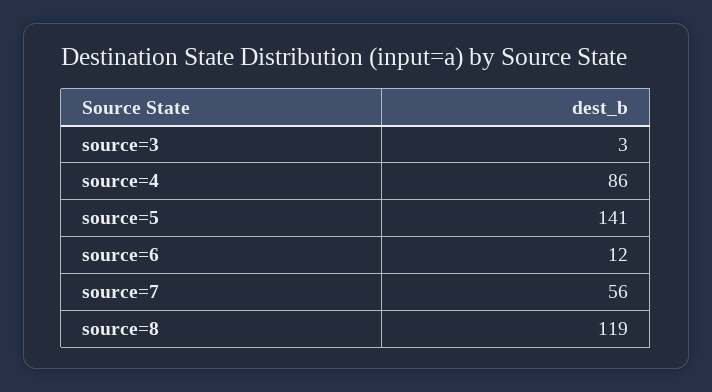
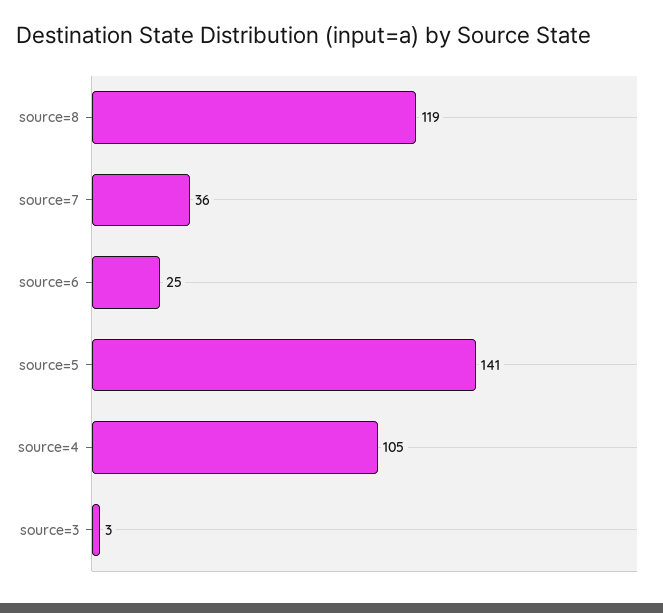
source=4: 86 -> 105
source=6: 12 -> 25
source=7: 56 -> 36

